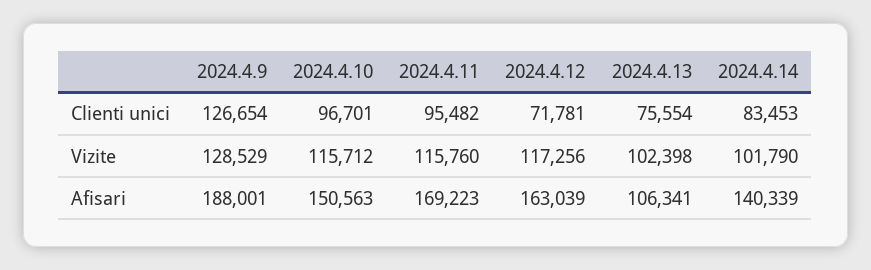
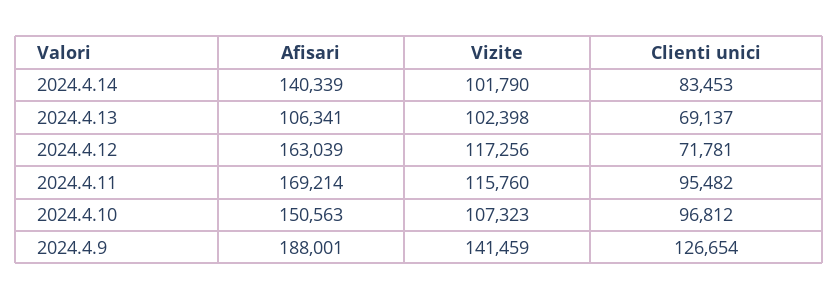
2024.4.10, Clienti unici: 96701 -> 96812
2024.4.13, Clienti unici: 75554 -> 69137
2024.4.9, Vizite: 128529 -> 141459
2024.4.10, Vizite: 115712 -> 107323
2024.4.11, Afisari: 169223 -> 169214

